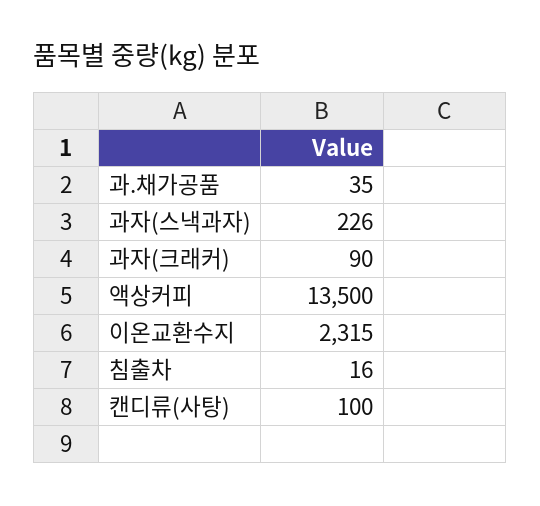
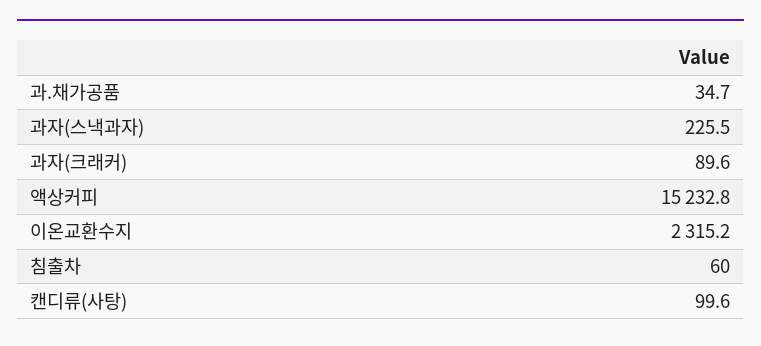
액상커피: 13500 -> 15232.8
침출차: 16 -> 60

